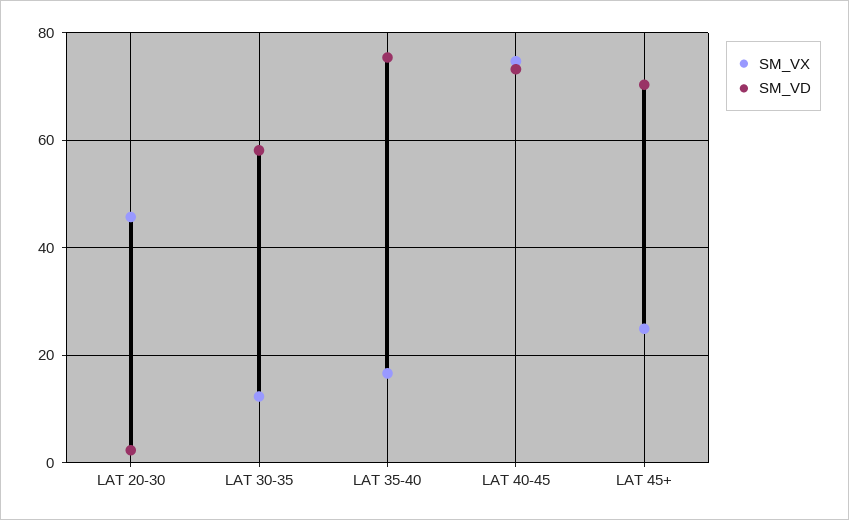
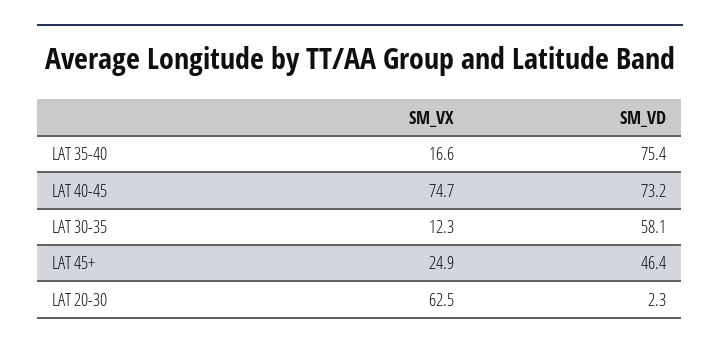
SM_VX, LAT 20-30: 46 -> 62.5
SM_VD, LAT 45+: 70 -> 46.4

